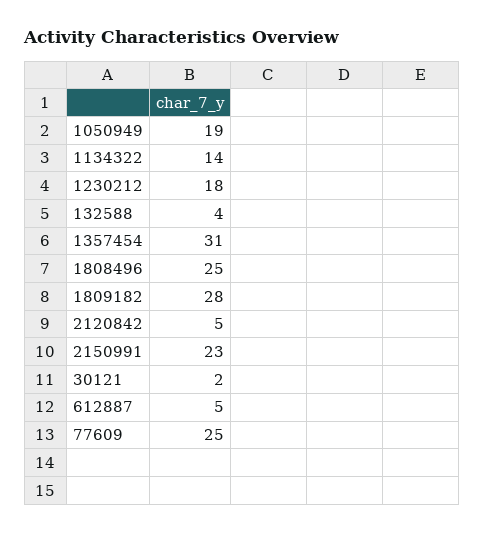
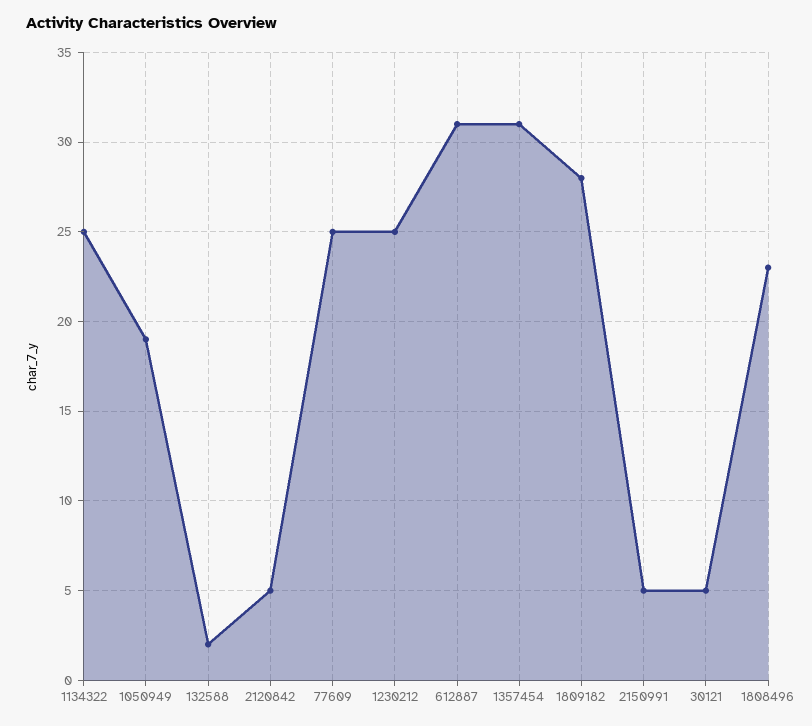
1134322: 14 -> 25
1230212: 18 -> 25
132588: 4 -> 2
1808496: 25 -> 23
2150991: 23 -> 5
30121: 2 -> 5
612887: 5 -> 31

